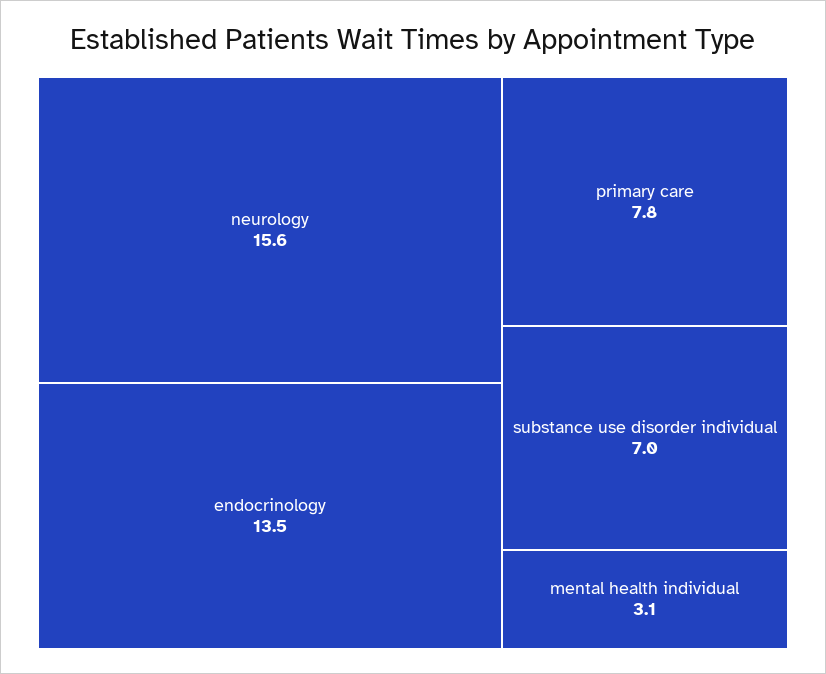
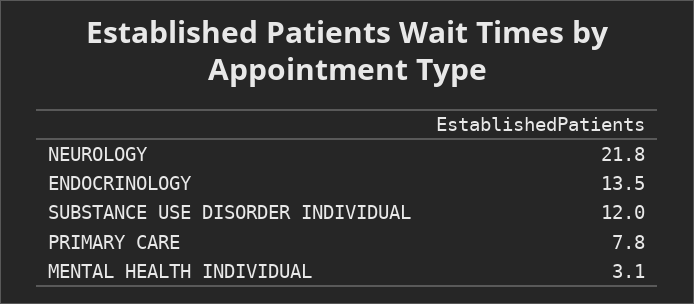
neurology: 15.6 -> 21.8
substance use disorder individual: 7 -> 12

